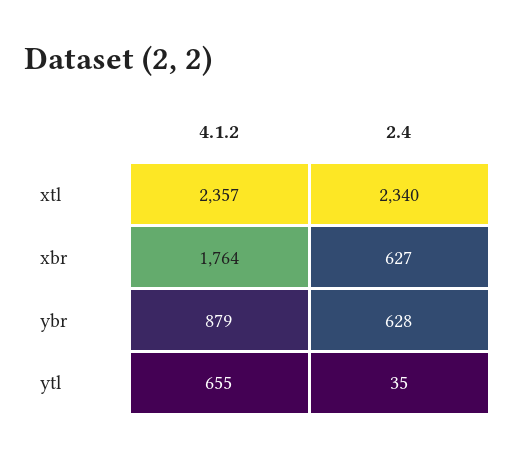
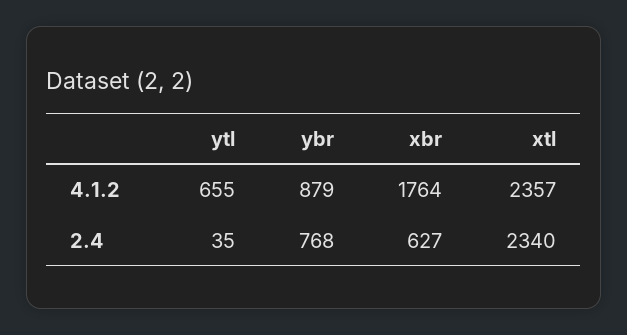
2.4, ybr: 628 -> 768

